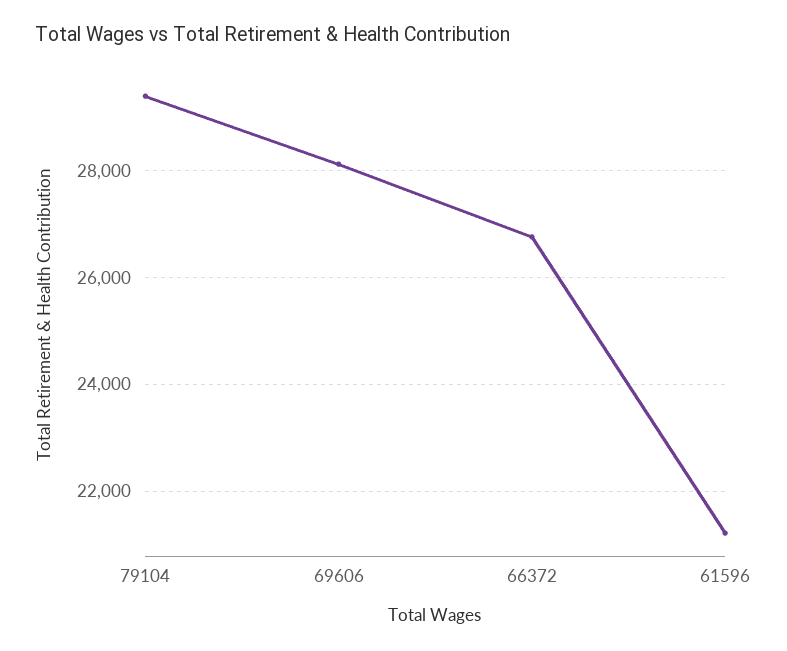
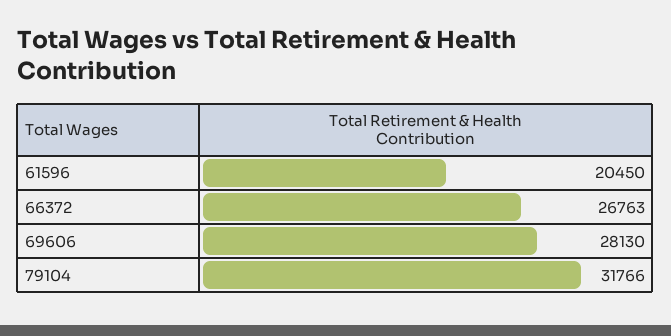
79104: 29400 -> 31766
61596: 21200 -> 20450

